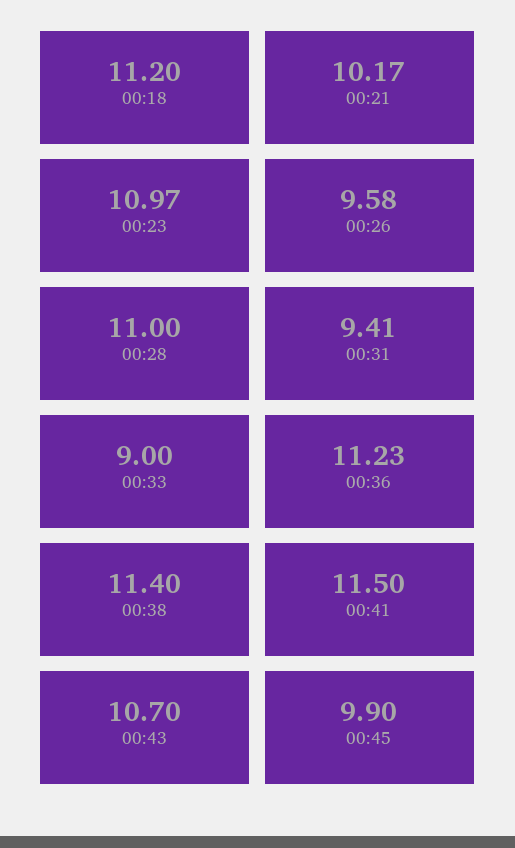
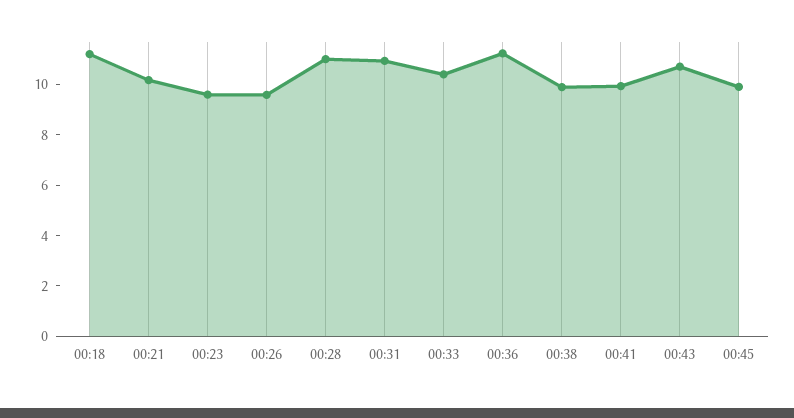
00:23: 10.97 -> 9.5
00:31: 9.41 -> 11
00:33: 9 -> 10.5
00:38: 11.4 -> 10
00:41: 11.5 -> 10

